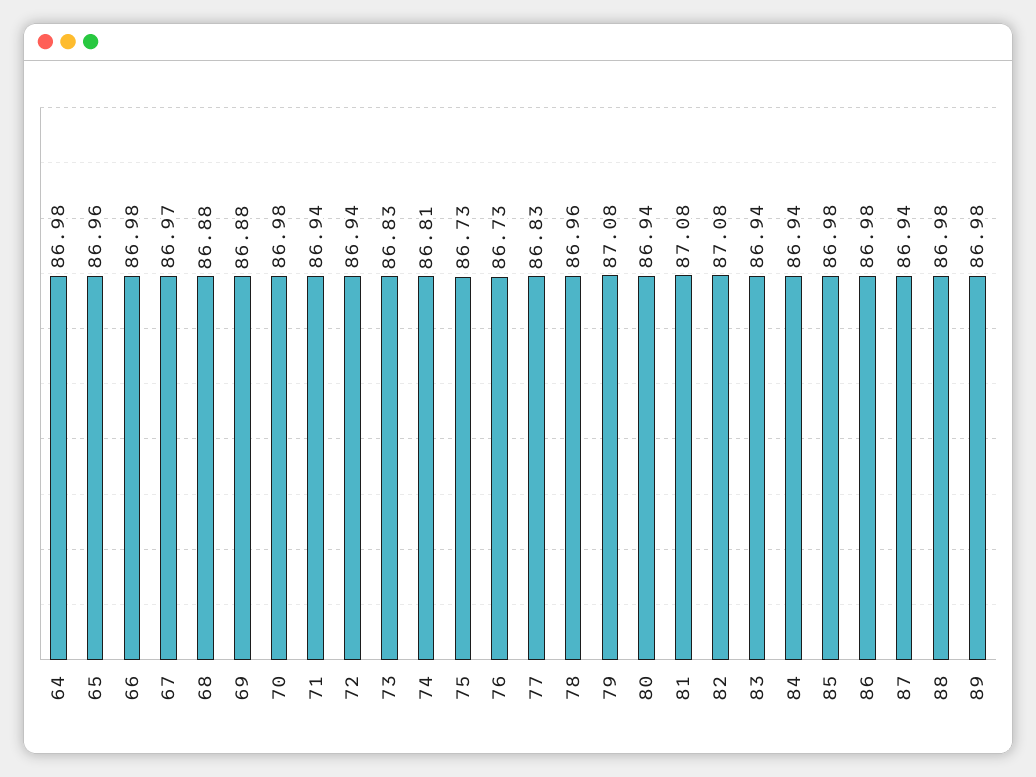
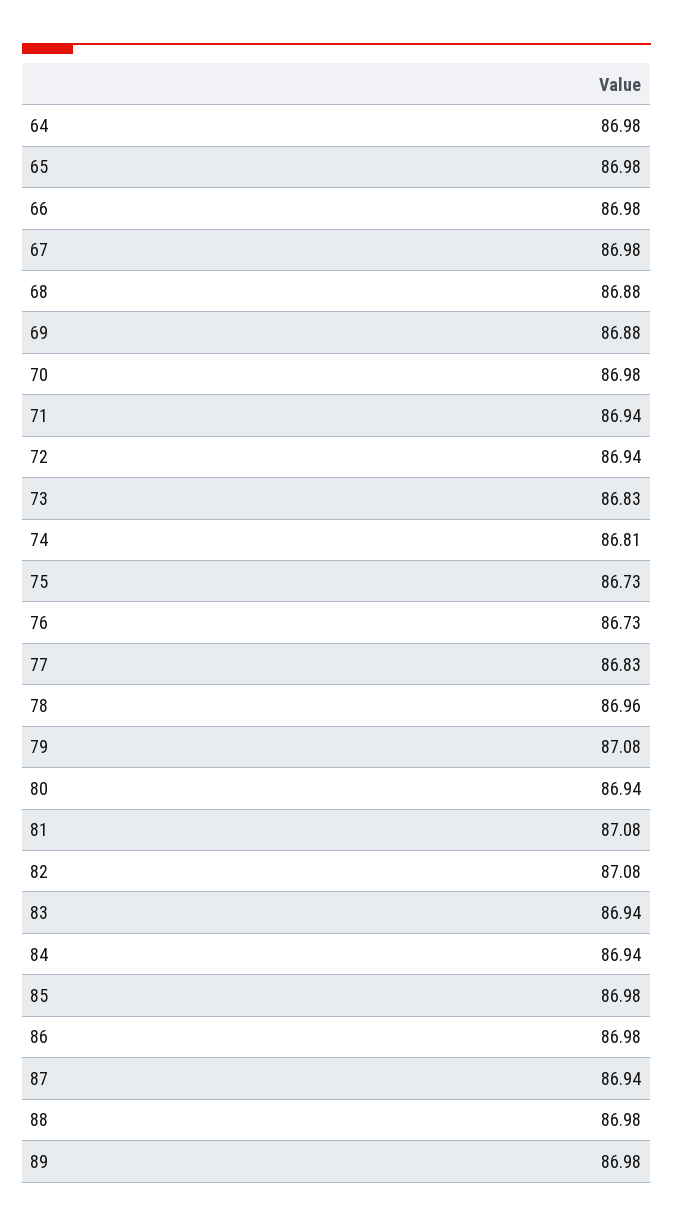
65: 86.96 -> 86.98
67: 86.97 -> 86.98

